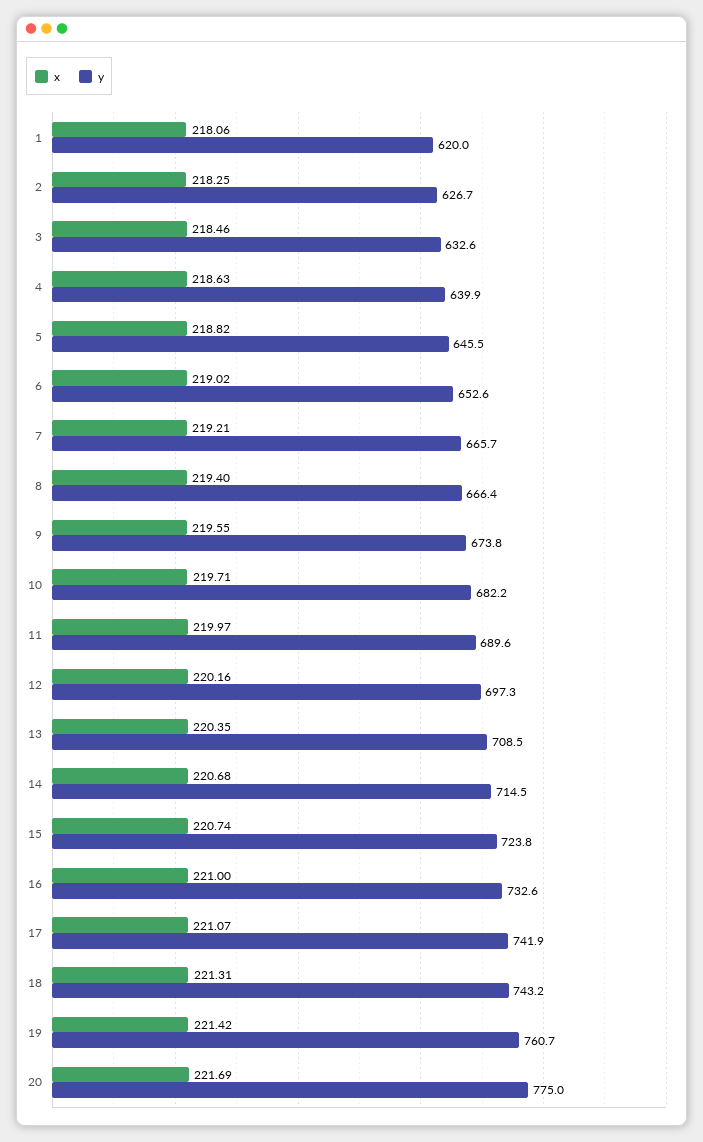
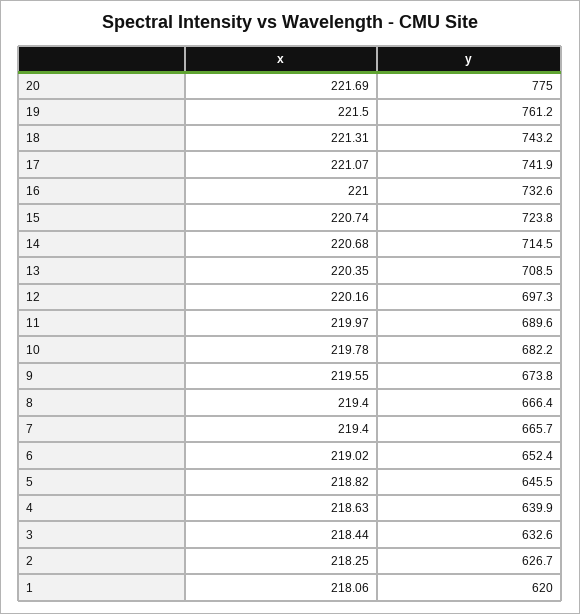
x, 3: 218.46 -> 218.44
y, 6: 652.6 -> 652.4
x, 7: 219.21 -> 219.4
x, 10: 219.71 -> 219.78
x, 19: 221.42 -> 221.5
y, 19: 760.7 -> 761.2

